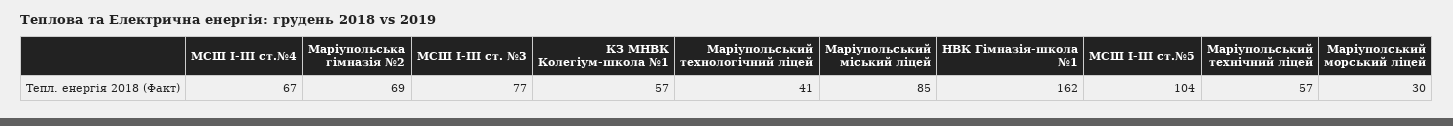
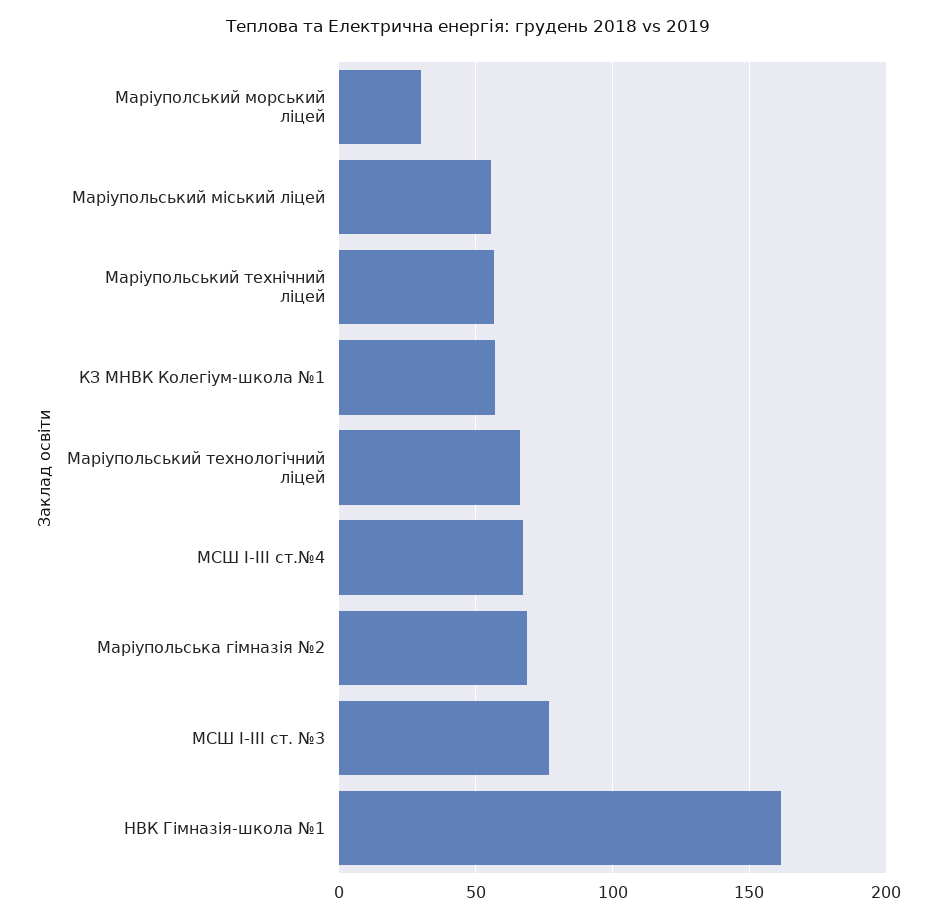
Маріупольський технологічний ліцей: 41 -> 65
Маріупольський міський ліцей: 85 -> 55
МСШ І-ІІІ ст.№5: 104 -> none

